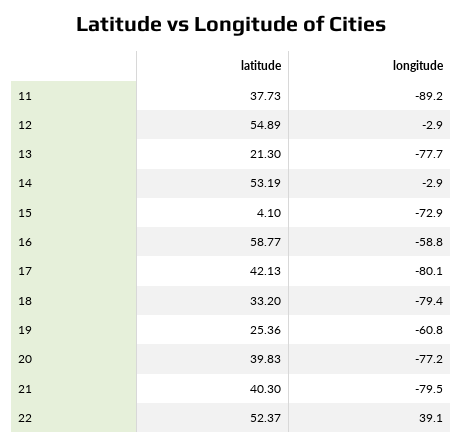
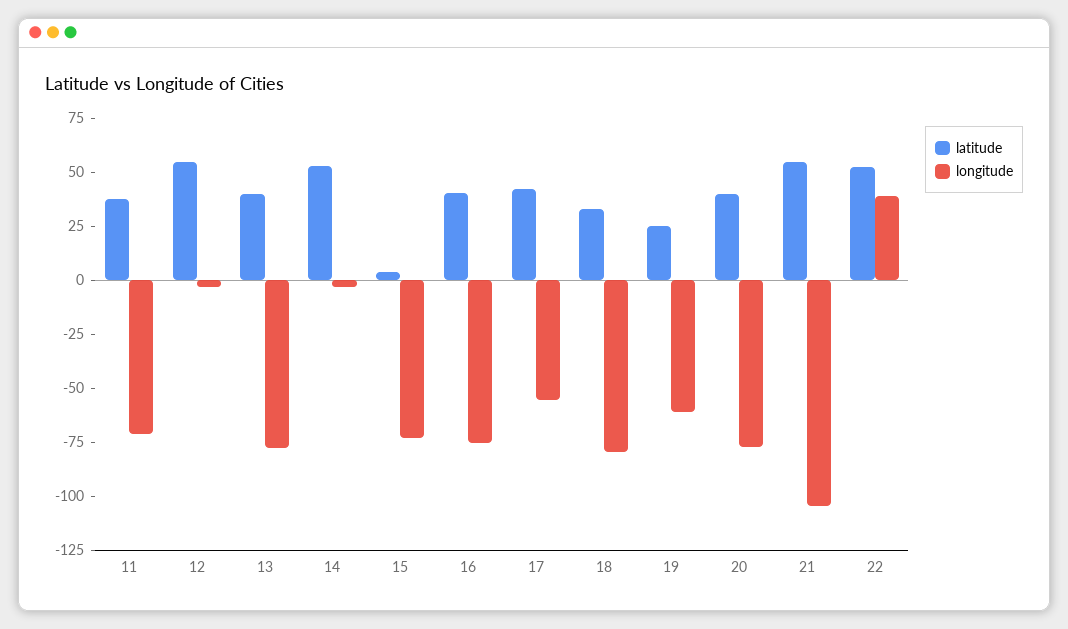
longitude, 11: -89.2 -> -70
latitude, 13: 21.3 -> 40
latitude, 16: 58.77 -> 40
longitude, 16: -58.8 -> -75
longitude, 17: -80.1 -> -55
latitude, 21: 40.3 -> 55
longitude, 21: -79.5 -> -105

